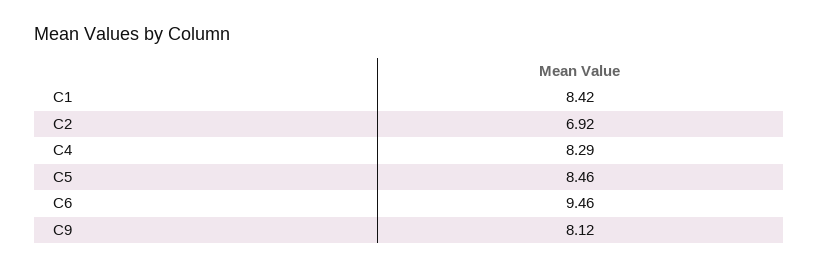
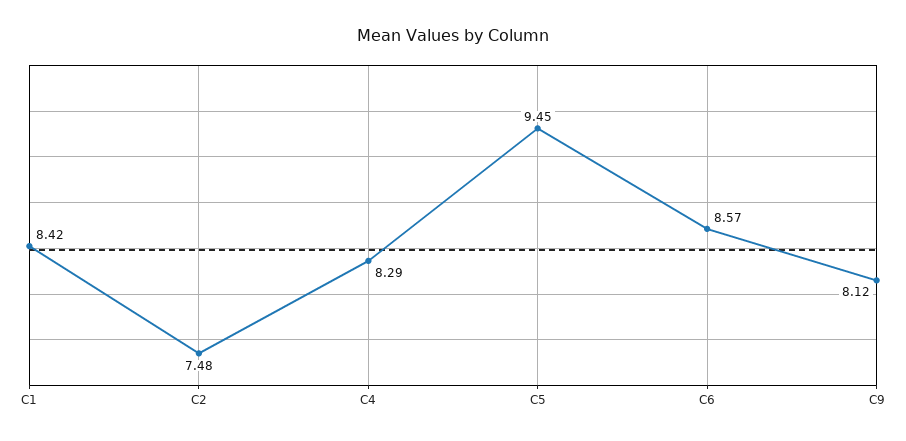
C2: 6.92 -> 7.48
C5: 8.46 -> 9.45
C6: 9.46 -> 8.57

